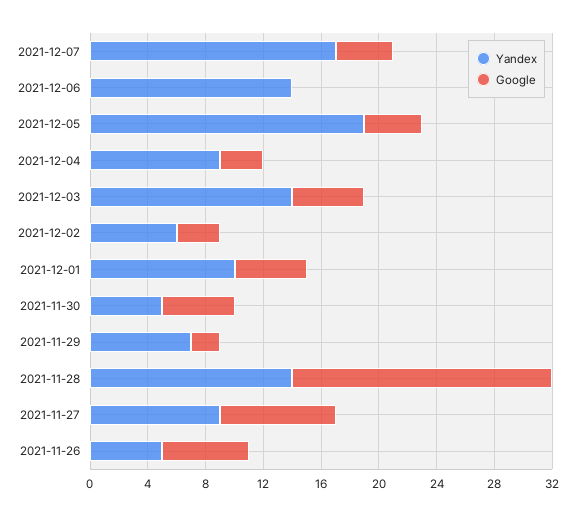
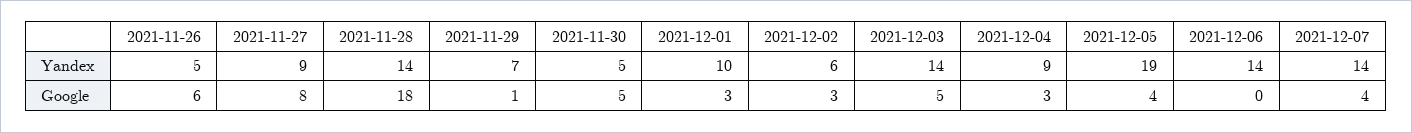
Yandex, 2021-12-07: 17 -> 14
Google, 2021-12-01: 5 -> 3
Google, 2021-11-29: 2 -> 1

